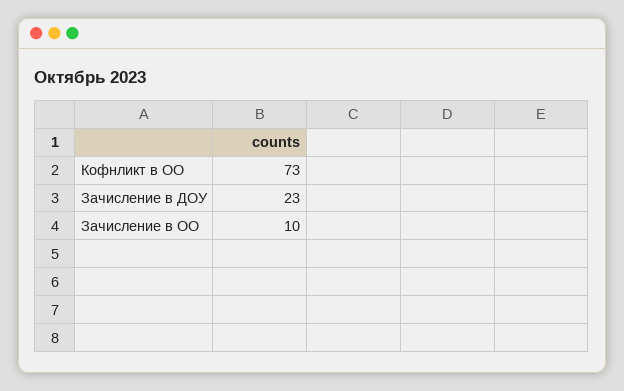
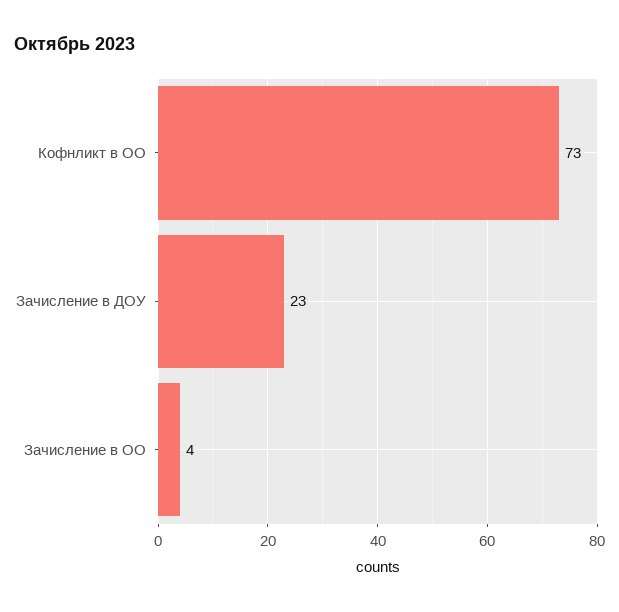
Зачисление в ОО: 10 -> 4

